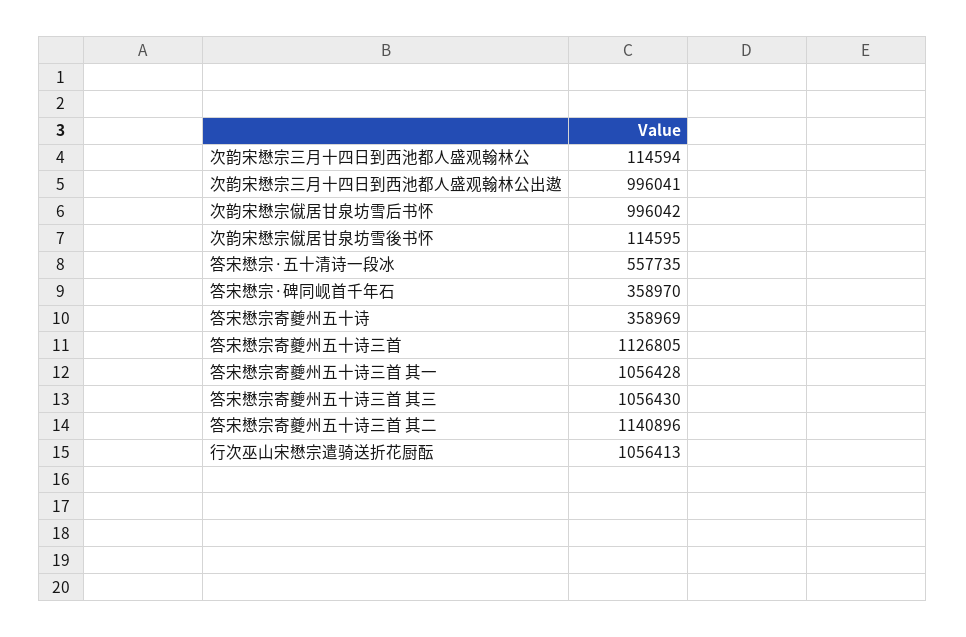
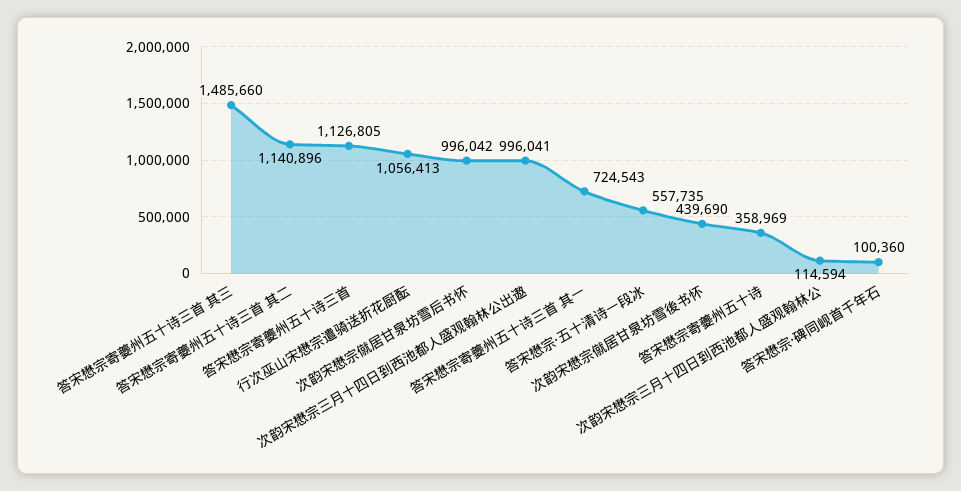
次韵宋懋宗僦居甘泉坊雪後书怀: 114595 -> 439690
答宋懋宗·碑同岘首千年石: 358970 -> 100360
答宋懋宗寄夔州五十诗三首 其一: 1056428 -> 724543
答宋懋宗寄夔州五十诗三首 其三: 1056430 -> 1485660

